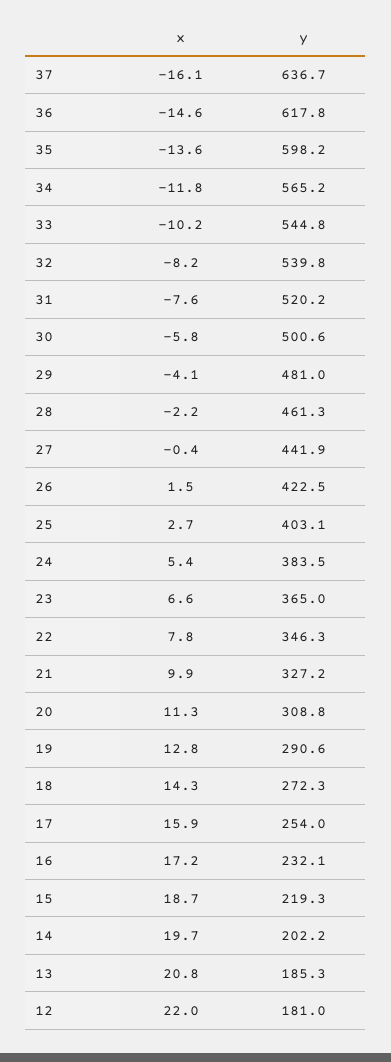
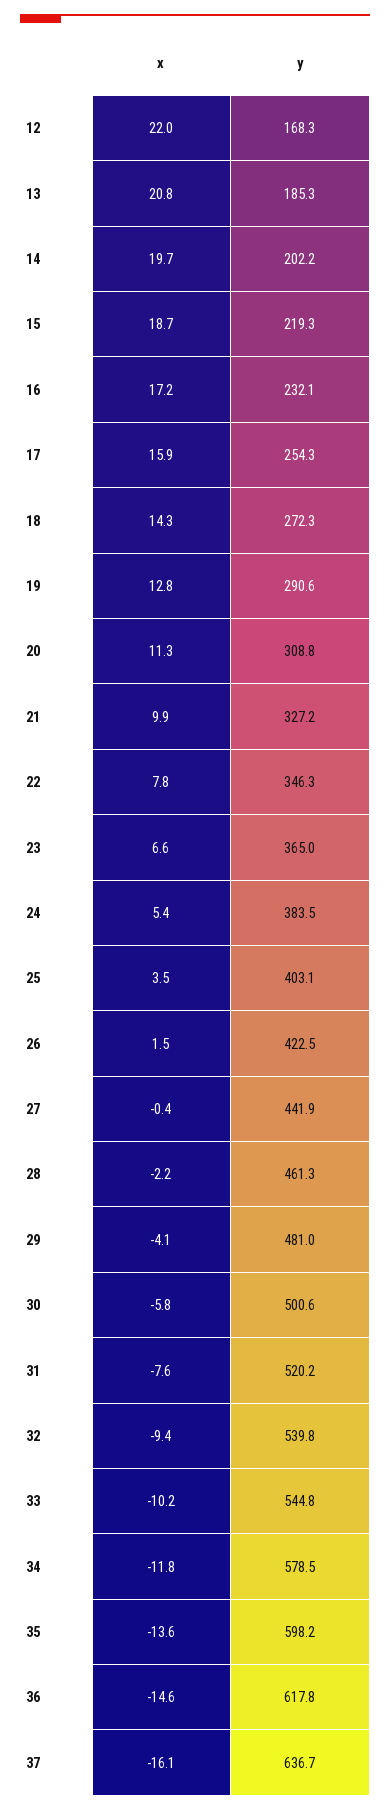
y, 34: 565.2 -> 578.5
x, 32: -8.2 -> -9.4
x, 25: 2.7 -> 3.5
y, 17: 254 -> 254.3
y, 12: 181 -> 168.3

